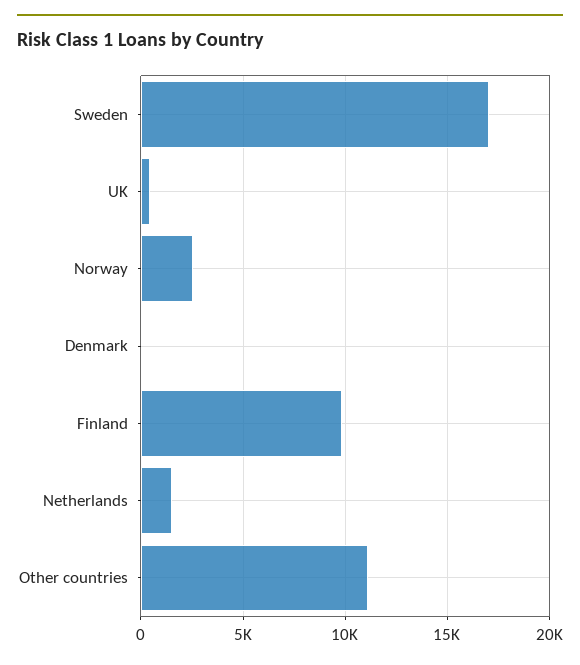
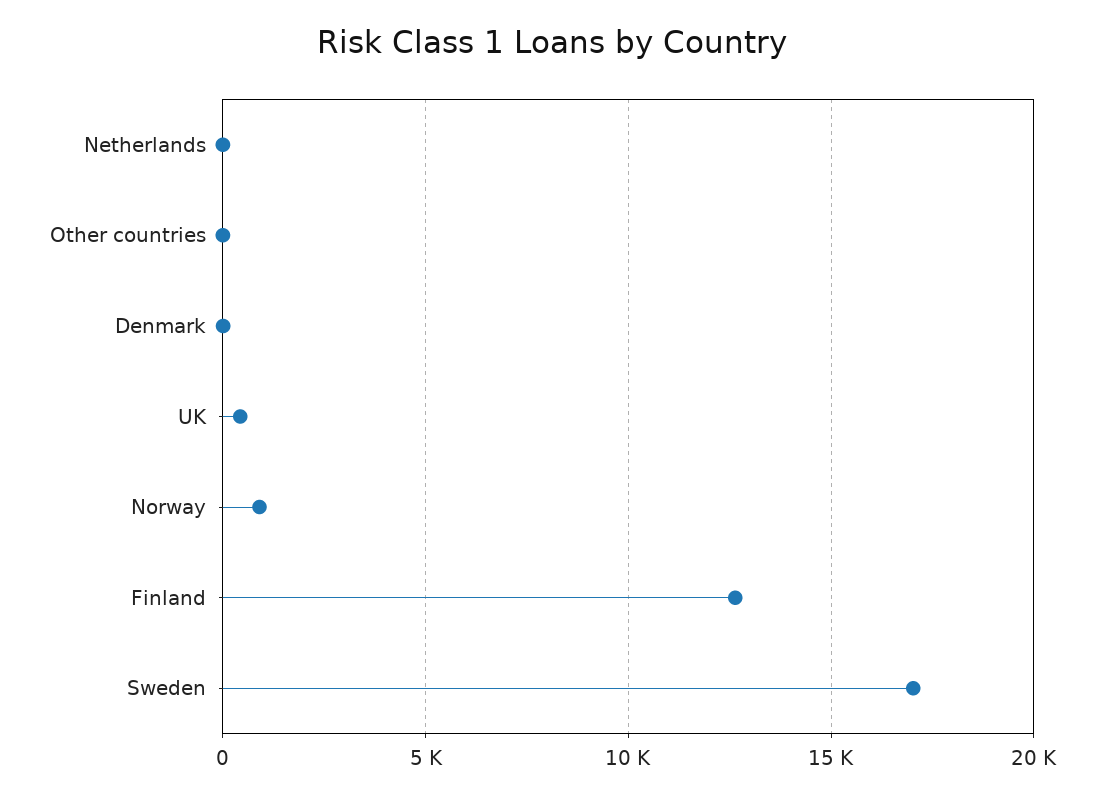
Norway: 2500 -> 1000
Finland: 10000 -> 12500
Netherlands: 1500 -> 0
Other countries: 11000 -> 0

